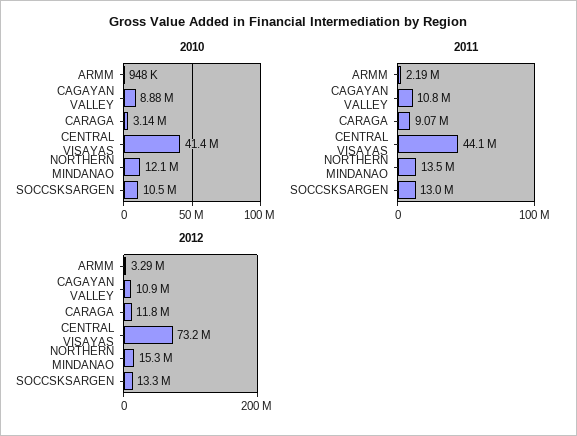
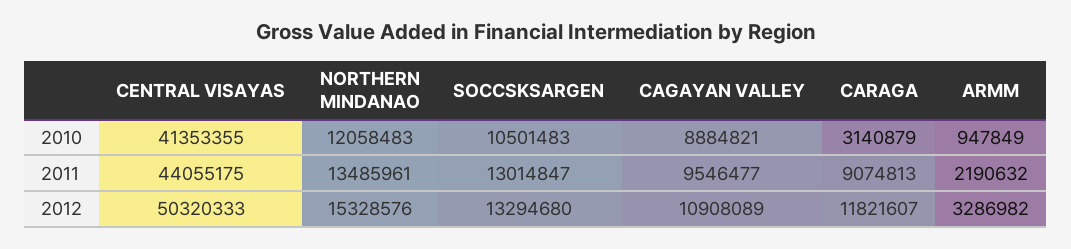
2011, CAGAYAN VALLEY: 10800000 -> 9546477
2012, CENTRAL VISAYAS: 73200000 -> 50320333

